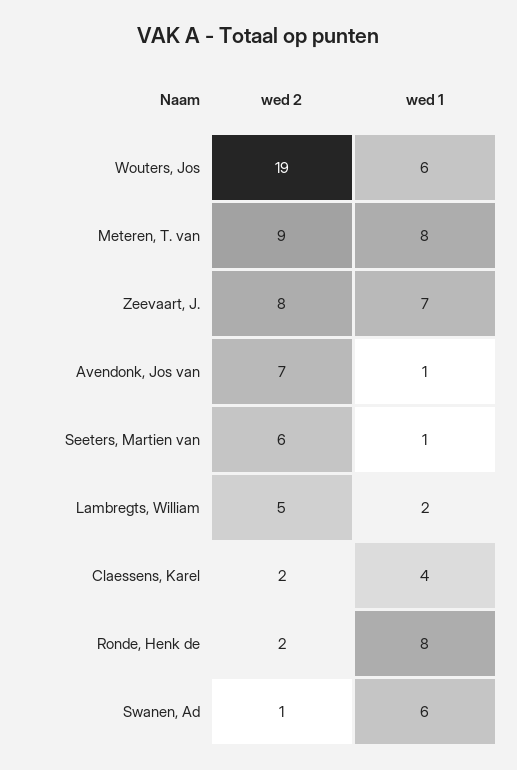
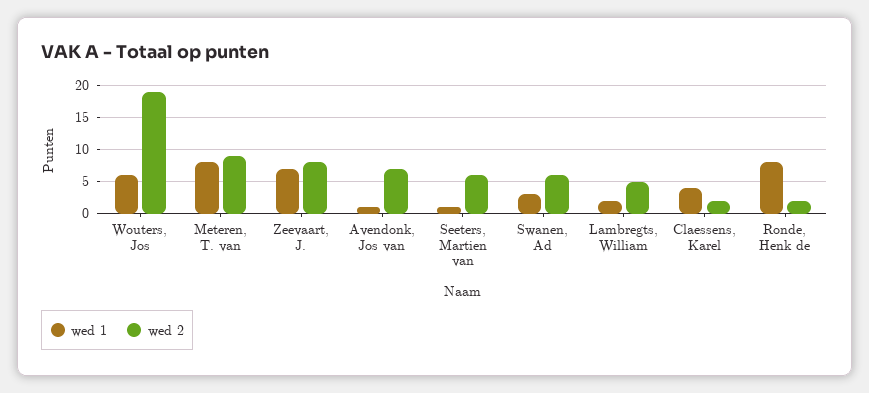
wed 2, Swanen, Ad: 1 -> 6
wed 1, Swanen, Ad: 6 -> 3

